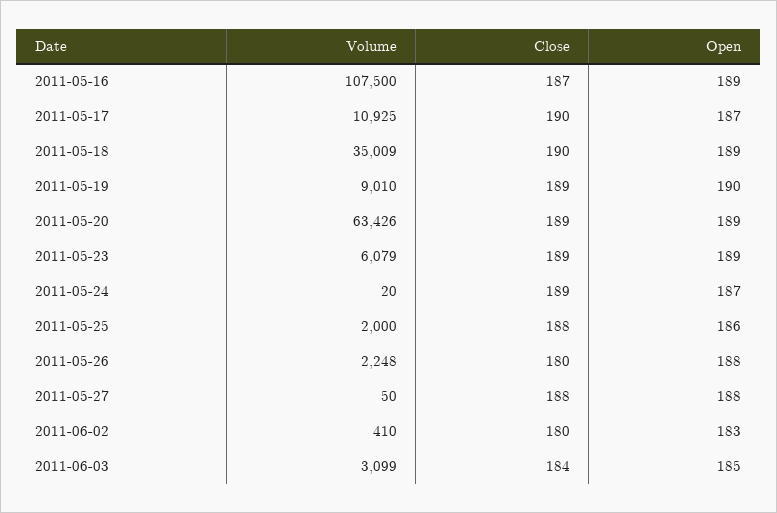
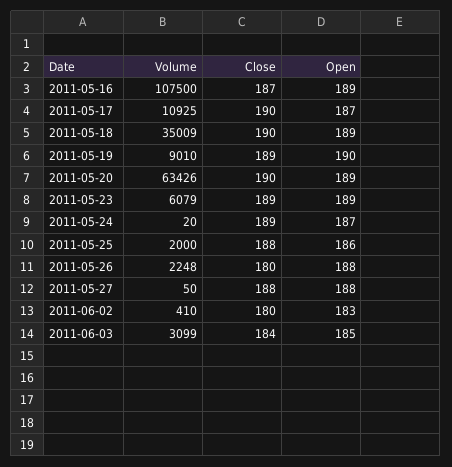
Close, 2011-05-20: 189 -> 190

